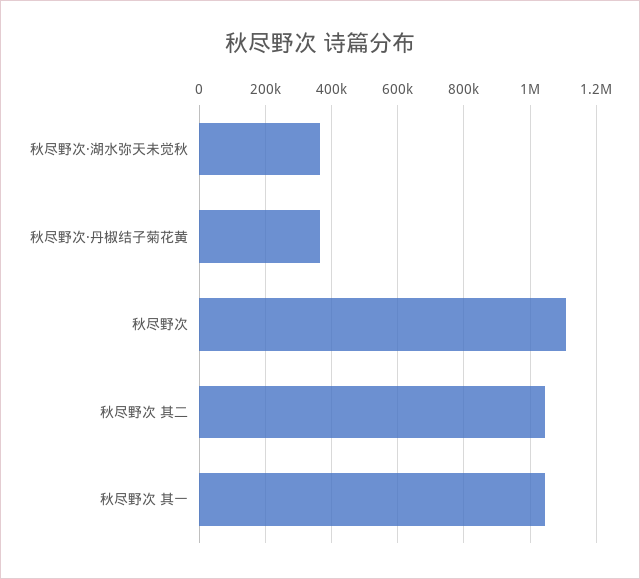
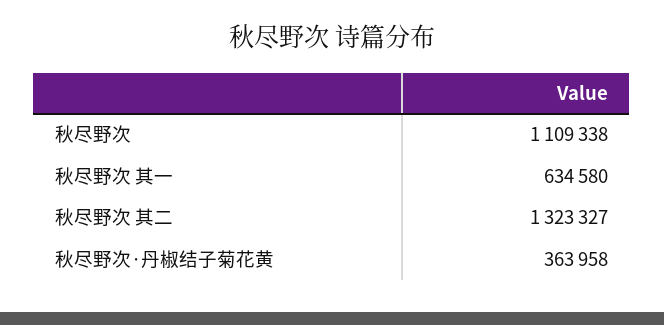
秋尽野次·湖水弥天未觉秋: 360000 -> none
秋尽野次 其二: 1040000 -> 1323327
秋尽野次 其一: 1040000 -> 634580

